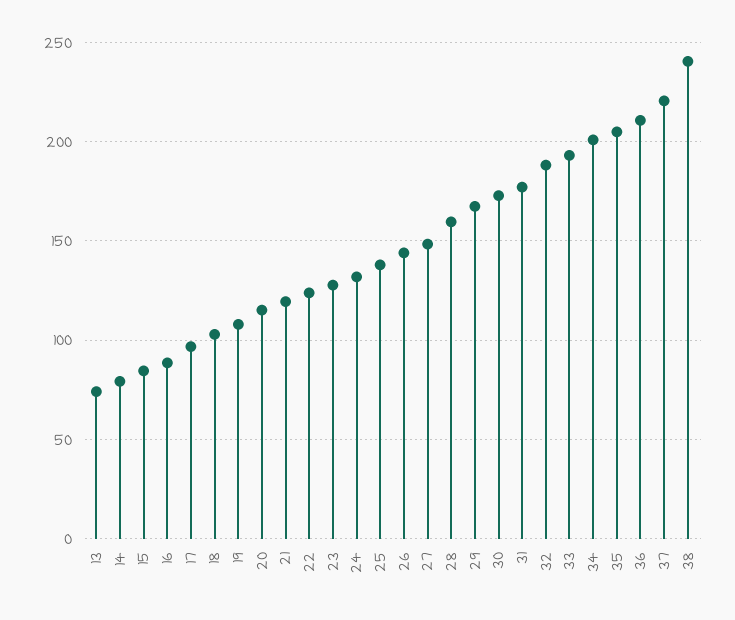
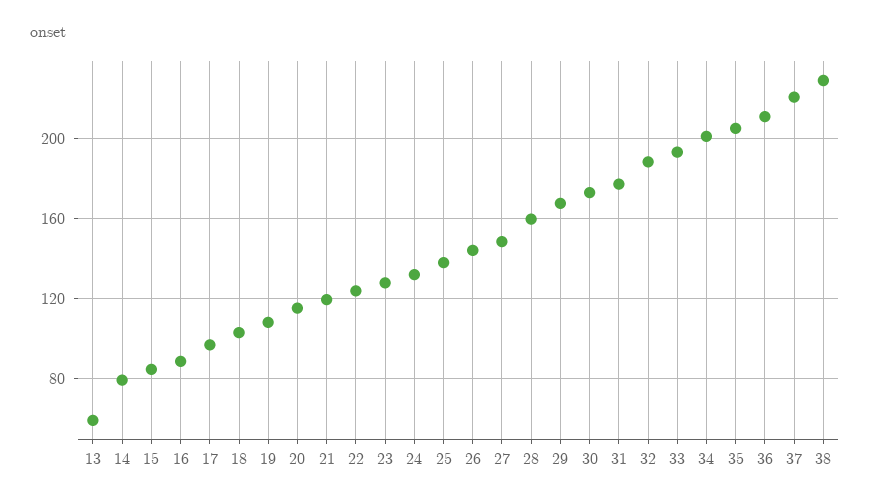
13: 75 -> 60
38: 240 -> 230

